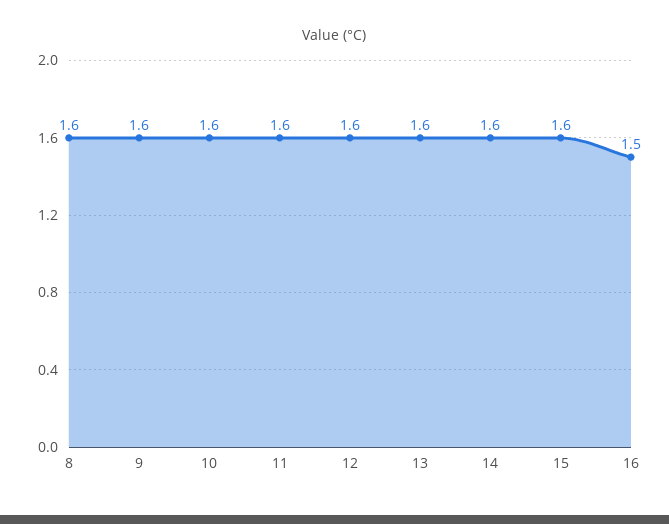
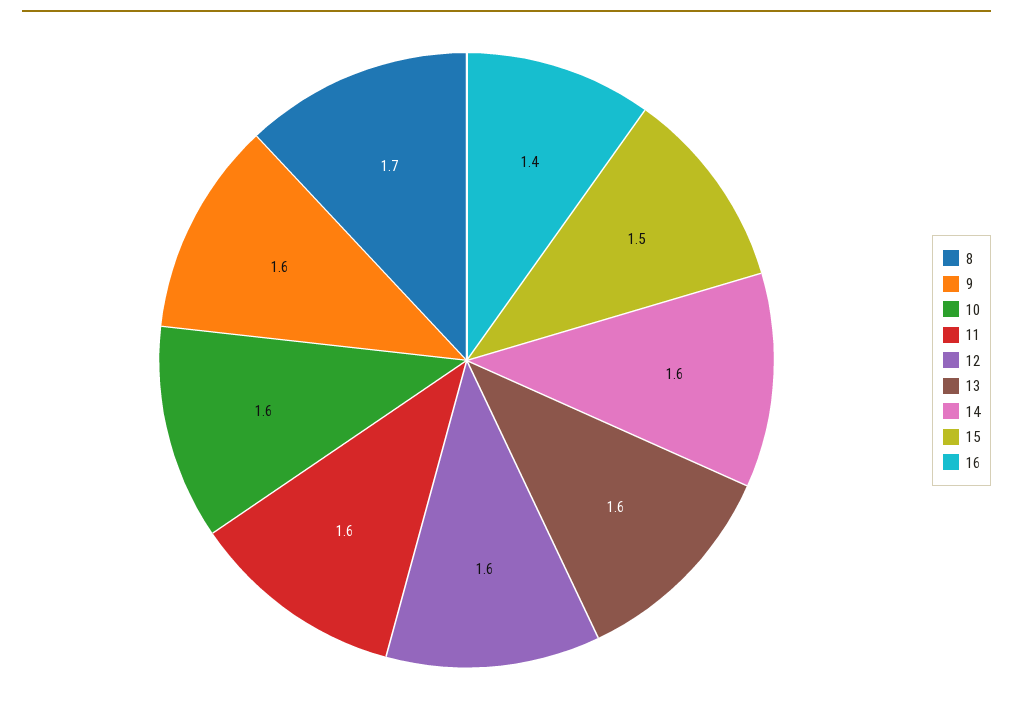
8: 1.6 -> 1.7
15: 1.6 -> 1.5
16: 1.5 -> 1.4

